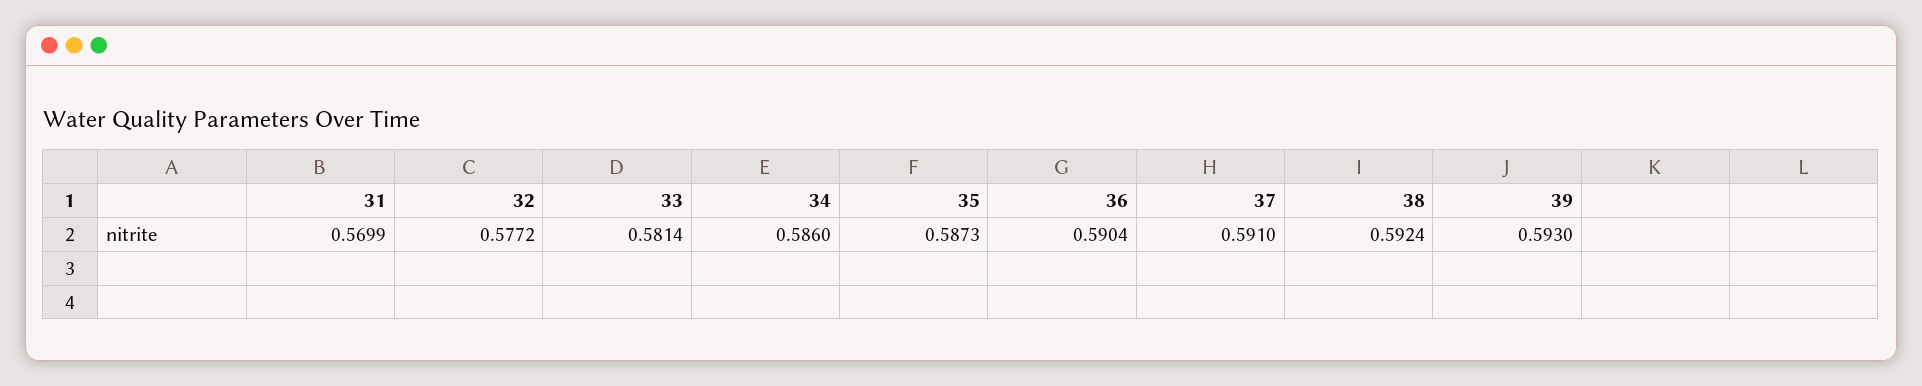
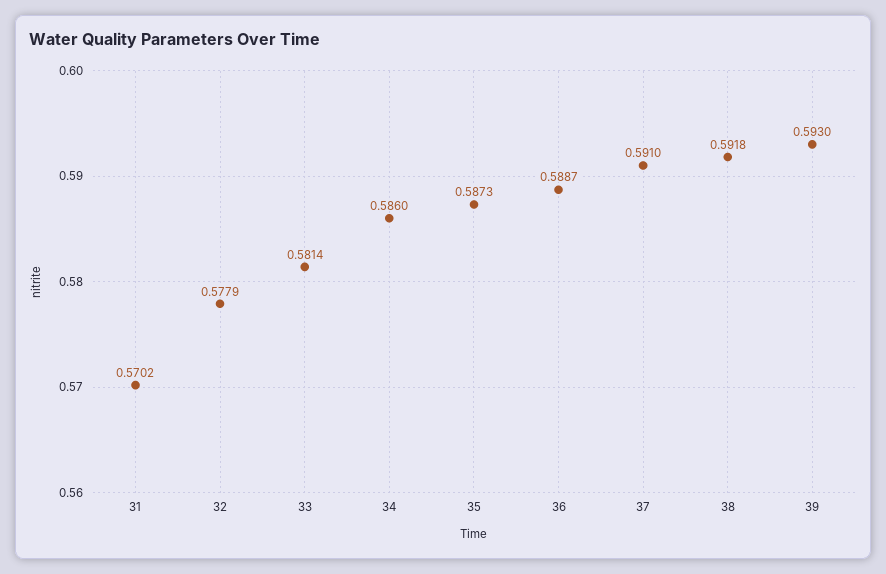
31: 0.5699 -> 0.5702
32: 0.5772 -> 0.5779
36: 0.5904 -> 0.5887
38: 0.5924 -> 0.5918

